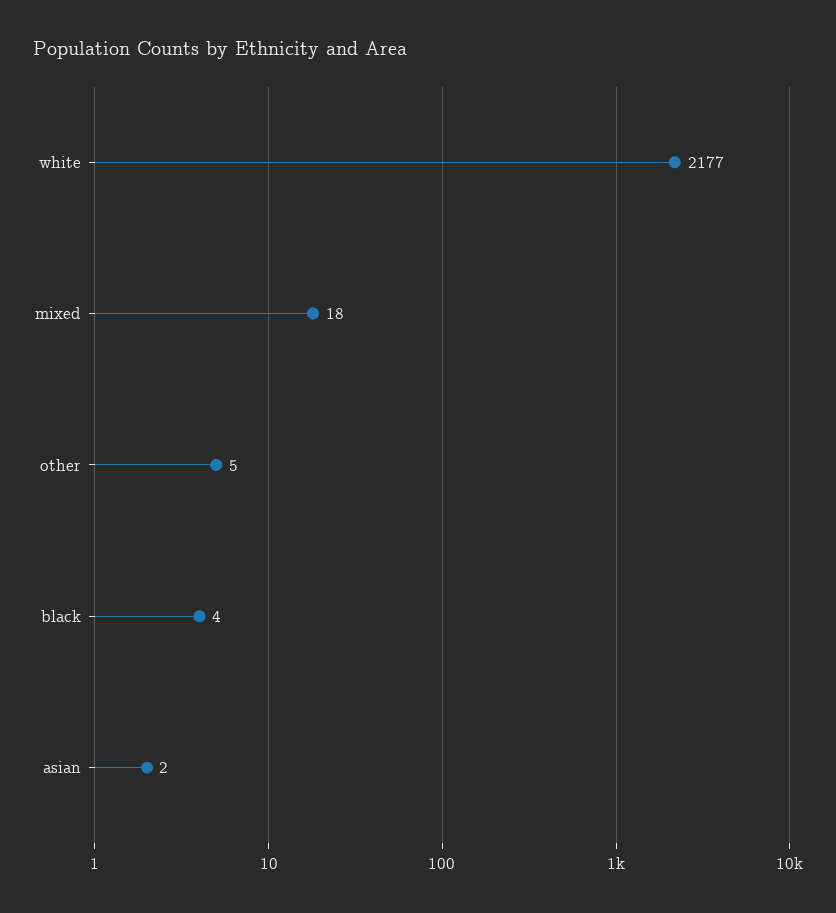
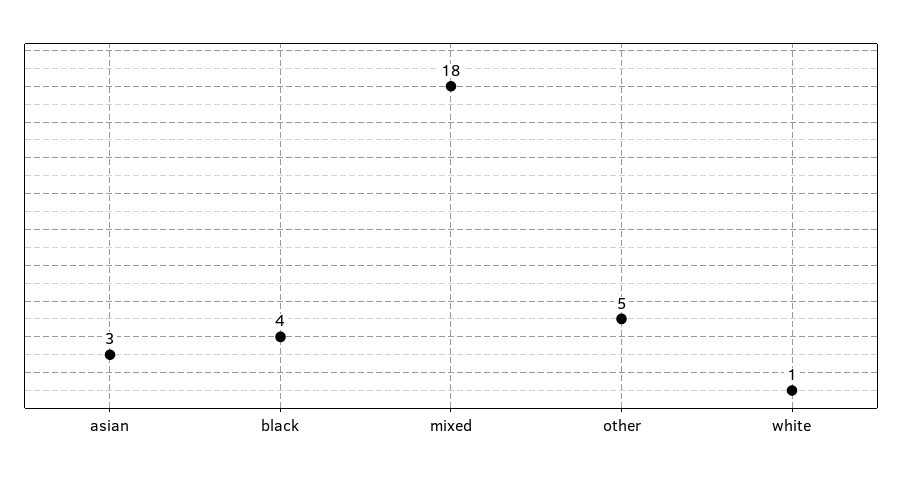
white: 2177 -> 1
asian: 2 -> 3

